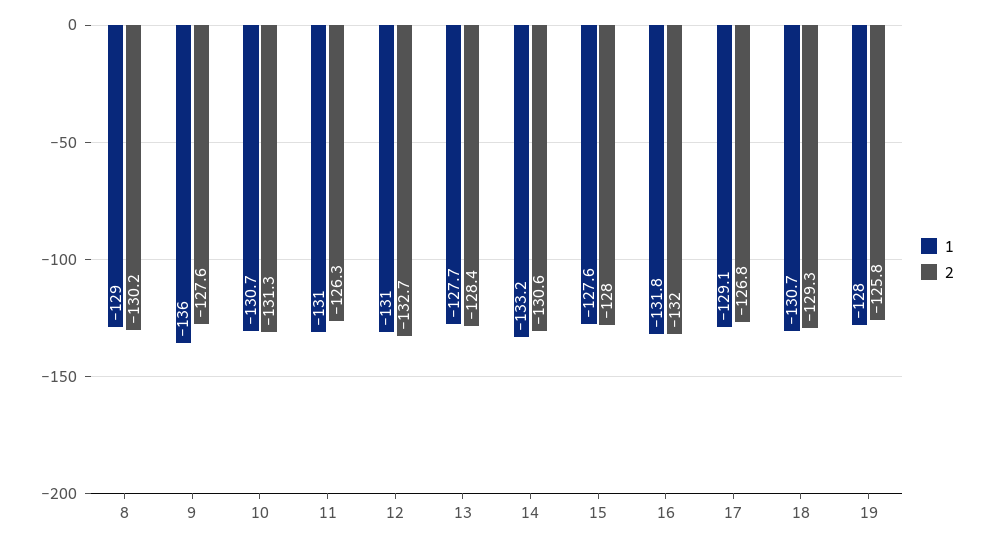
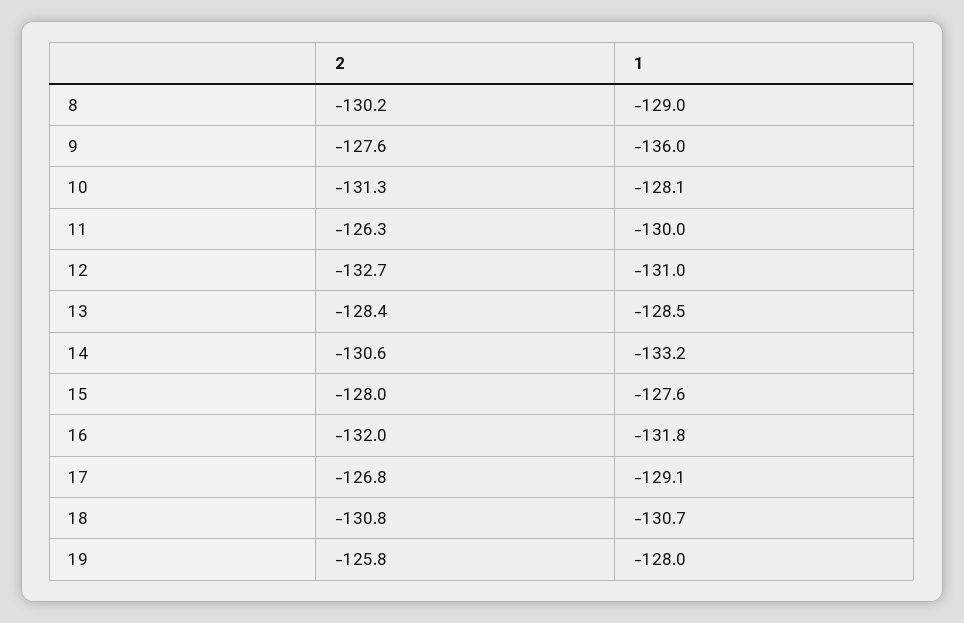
1, 10: -130.7 -> -128.1
1, 11: -131 -> -130
1, 13: -127.7 -> -128.5
2, 18: -129.3 -> -130.8

